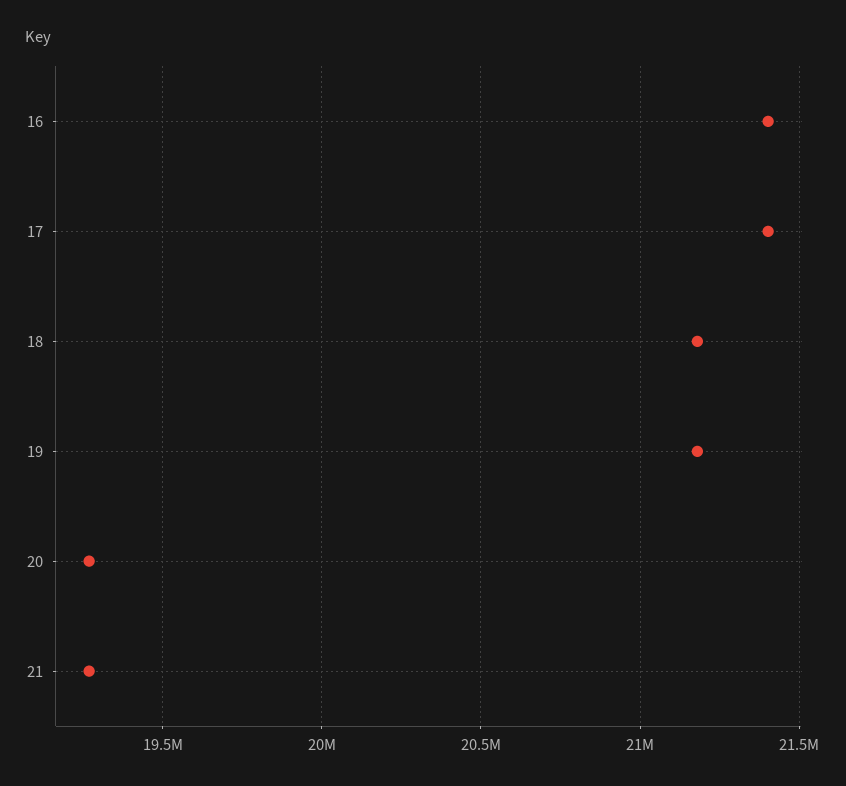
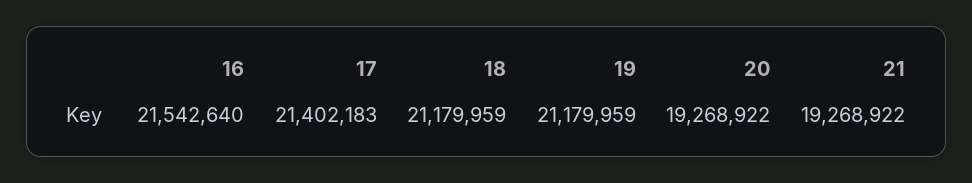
16: 21400000 -> 21542640

